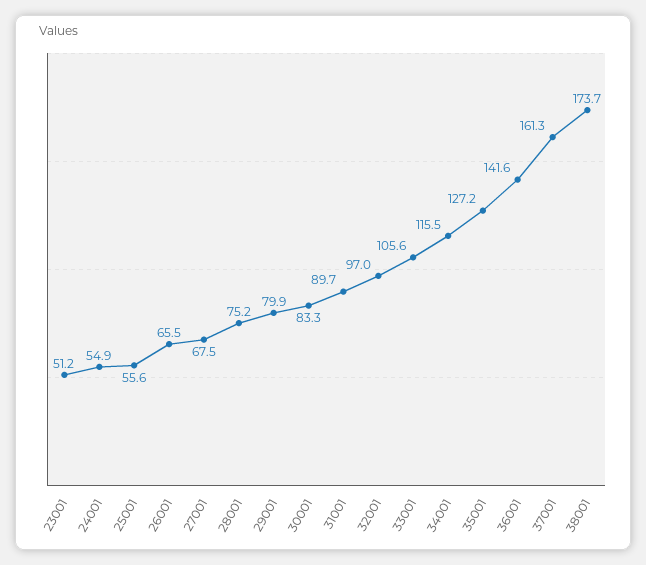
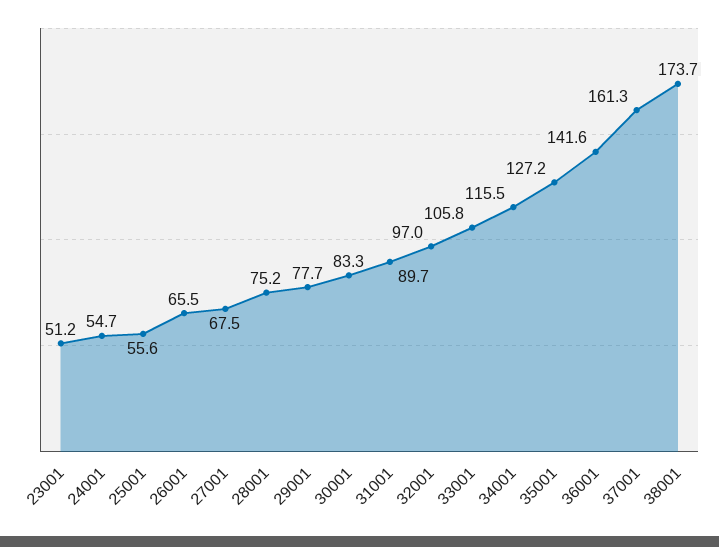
24001: 54.9 -> 54.7
29001: 79.9 -> 77.7
33001: 105.6 -> 105.8

